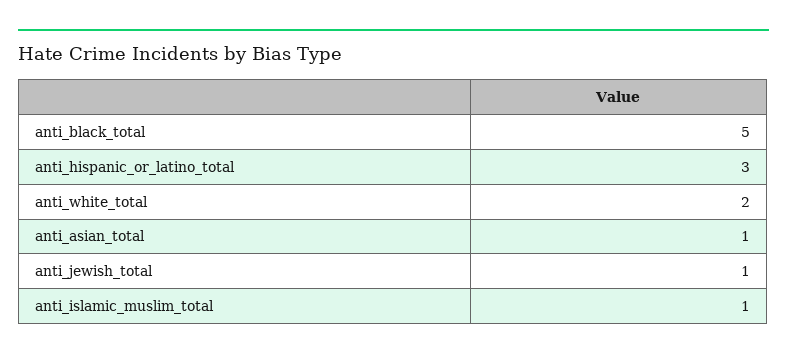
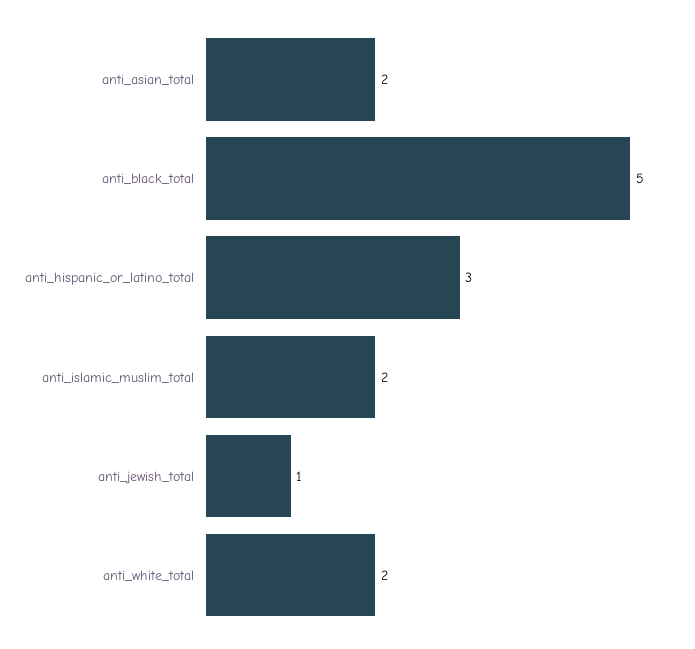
anti_asian_total: 1 -> 2
anti_islamic_muslim_total: 1 -> 2

